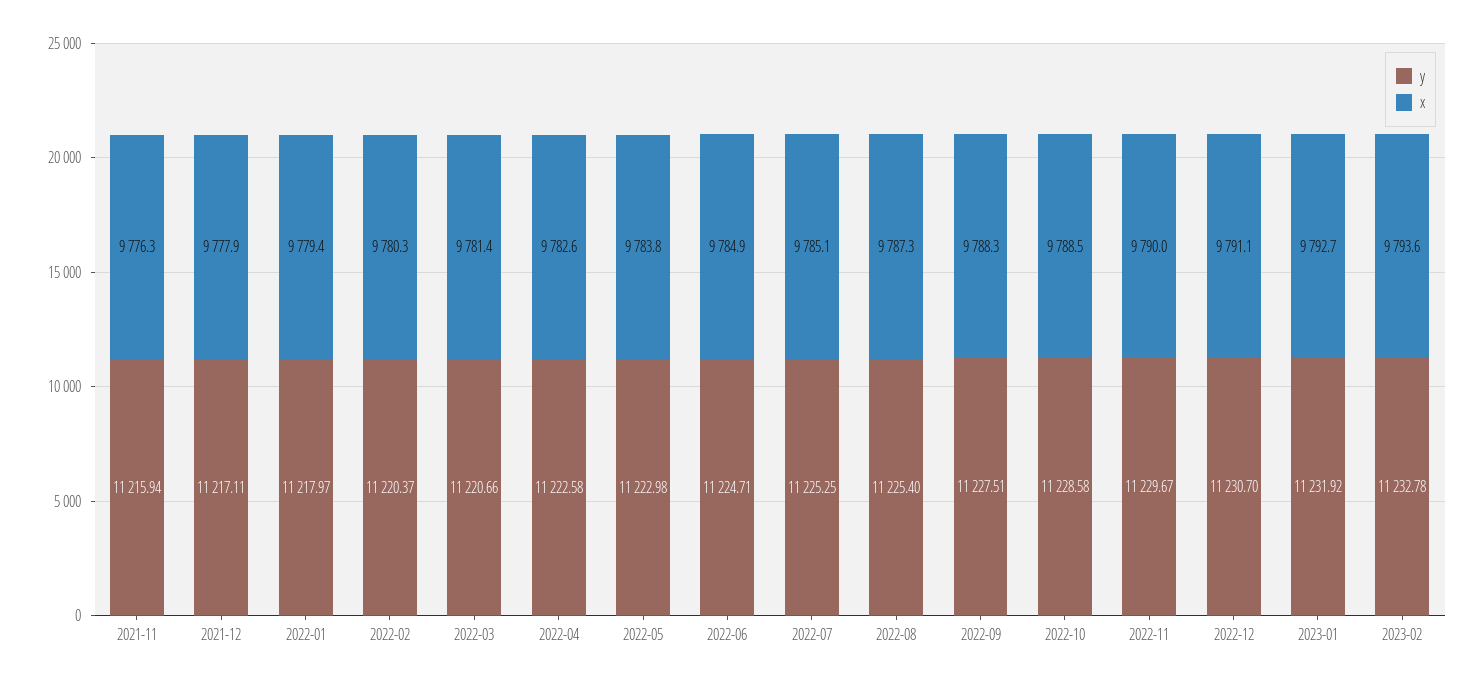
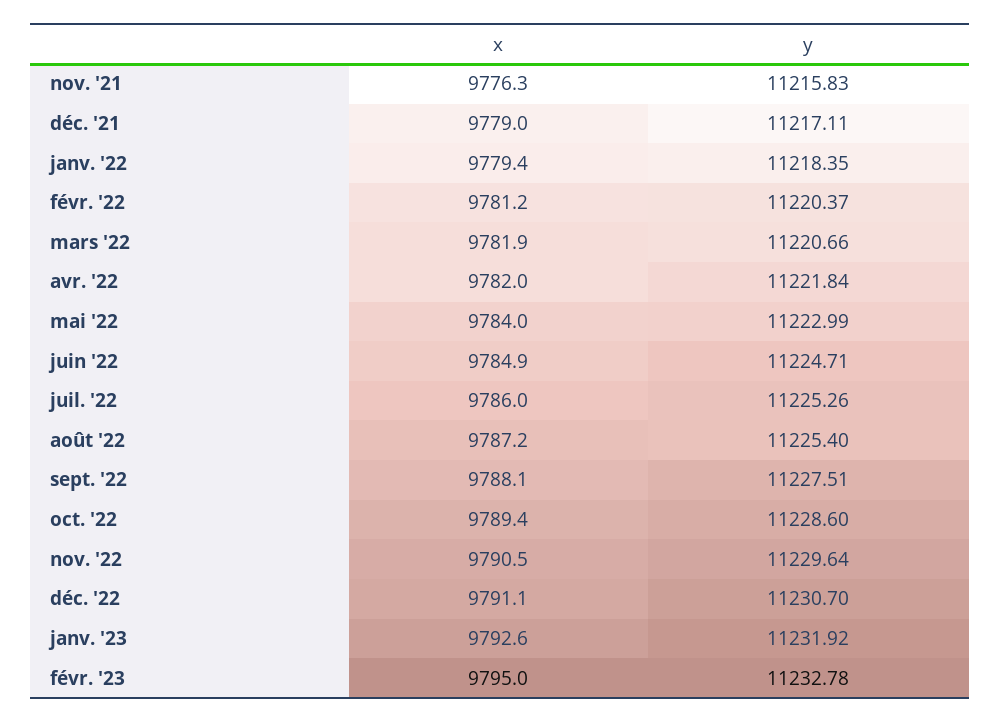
y, 2021-11: 11215.94 -> 11215.83
x, 2021-12: 9777.9 -> 9779
y, 2022-01: 11217.97 -> 11218.35
x, 2022-02: 9780.3 -> 9781.2
x, 2022-03: 9781.4 -> 9781.9
y, 2022-04: 11222.58 -> 11221.84
x, 2022-04: 9782.6 -> 9782
y, 2022-05: 11222.98 -> 11222.99
x, 2022-05: 9783.8 -> 9784
y, 2022-07: 11225.25 -> 11225.26
x, 2022-07: 9785.1 -> 9786
x, 2022-08: 9787.3 -> 9787.2
x, 2022-09: 9788.3 -> 9788.1
y, 2022-10: 11228.58 -> 11228.6
x, 2022-10: 9788.5 -> 9789.4
y, 2022-11: 11229.67 -> 11229.64
x, 2022-11: 9790 -> 9790.5
x, 2023-01: 9792.7 -> 9792.6
x, 2023-02: 9793.6 -> 9795

